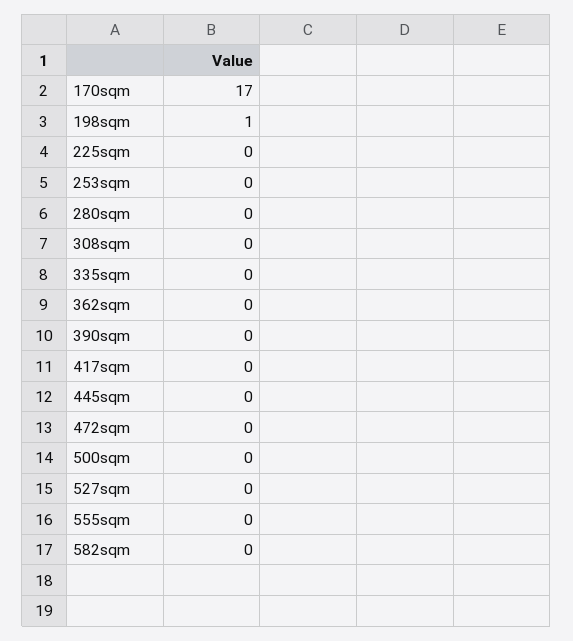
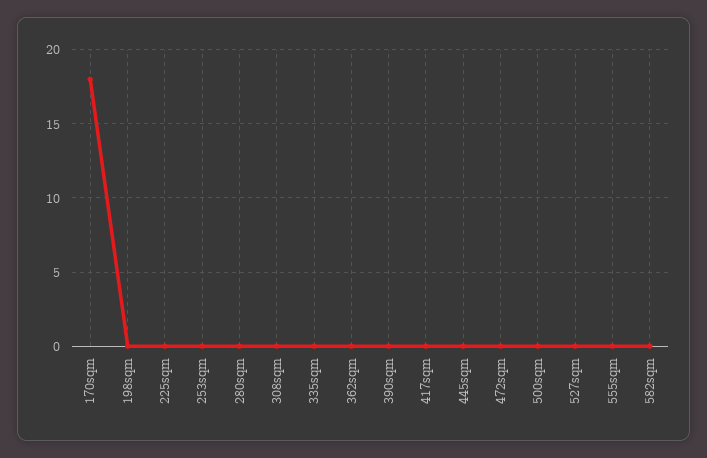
170sqm: 17 -> 18
198sqm: 1 -> 0

